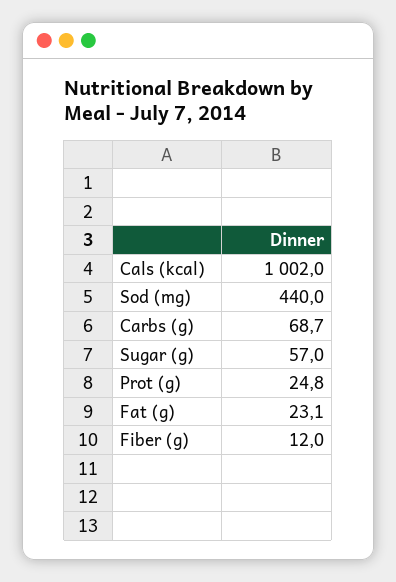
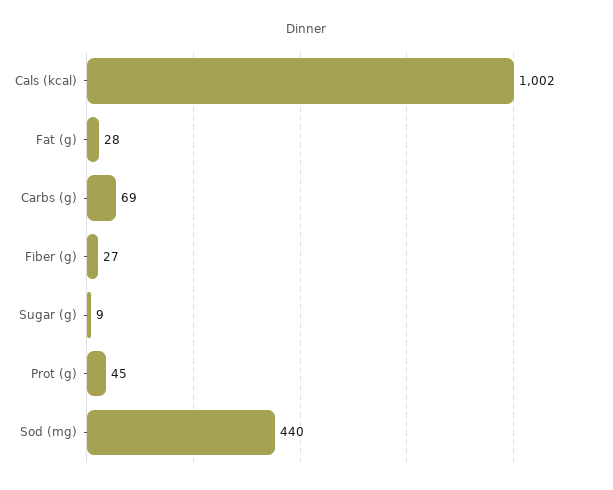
Sugar (g): 57 -> 9
Prot (g): 24.8 -> 45
Fat (g): 23.1 -> 28
Fiber (g): 12 -> 27

